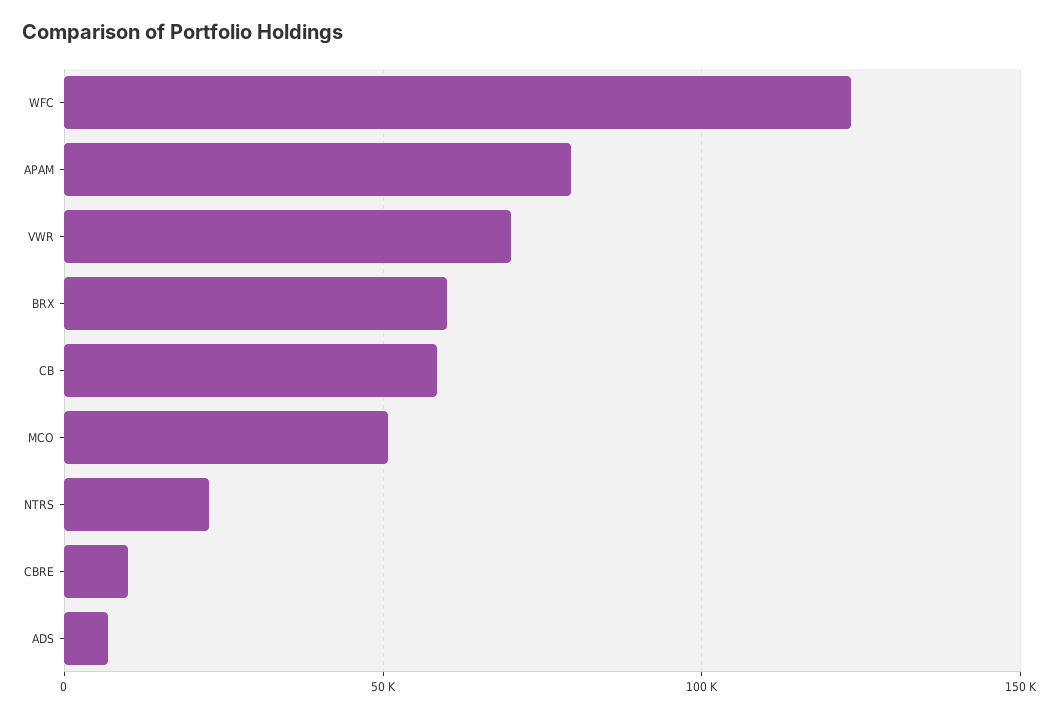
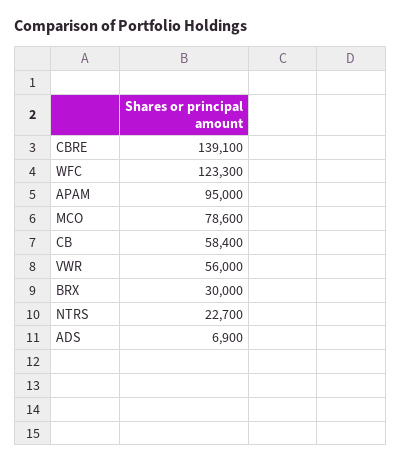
APAM: 80000 -> 95000
VWR: 70000 -> 56000
BRX: 60000 -> 30000
MCO: 50000 -> 78600
CBRE: 10000 -> 139100

